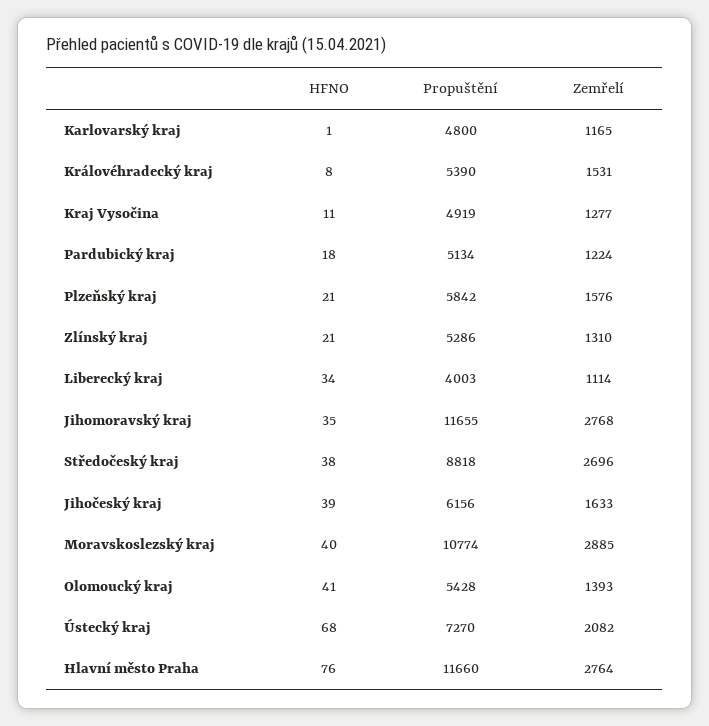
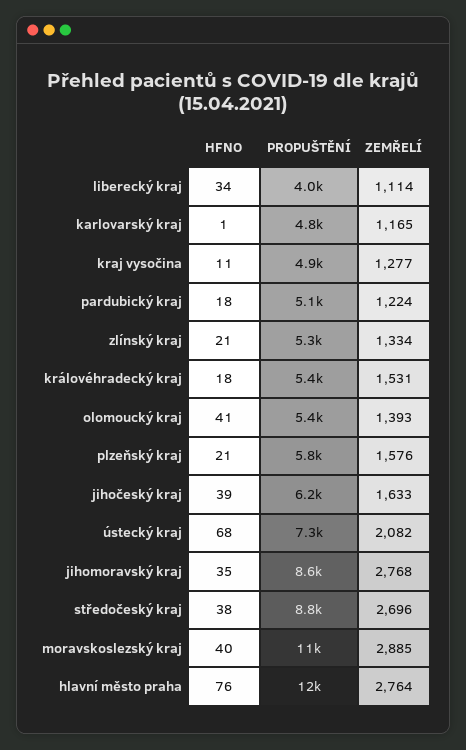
HFNO, Královéhradecký kraj: 8 -> 18
Zemřelí, Zlínský kraj: 1310 -> 1334
Propuštění, Jihomoravský kraj: 11655 -> 8600

